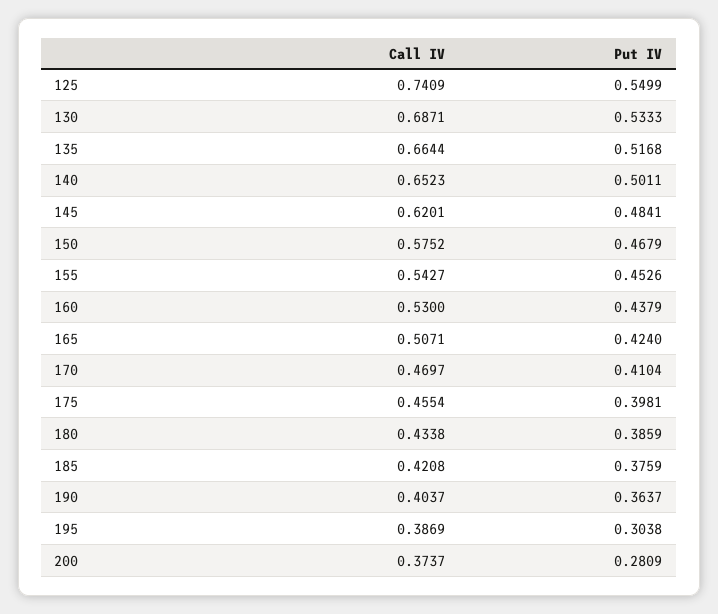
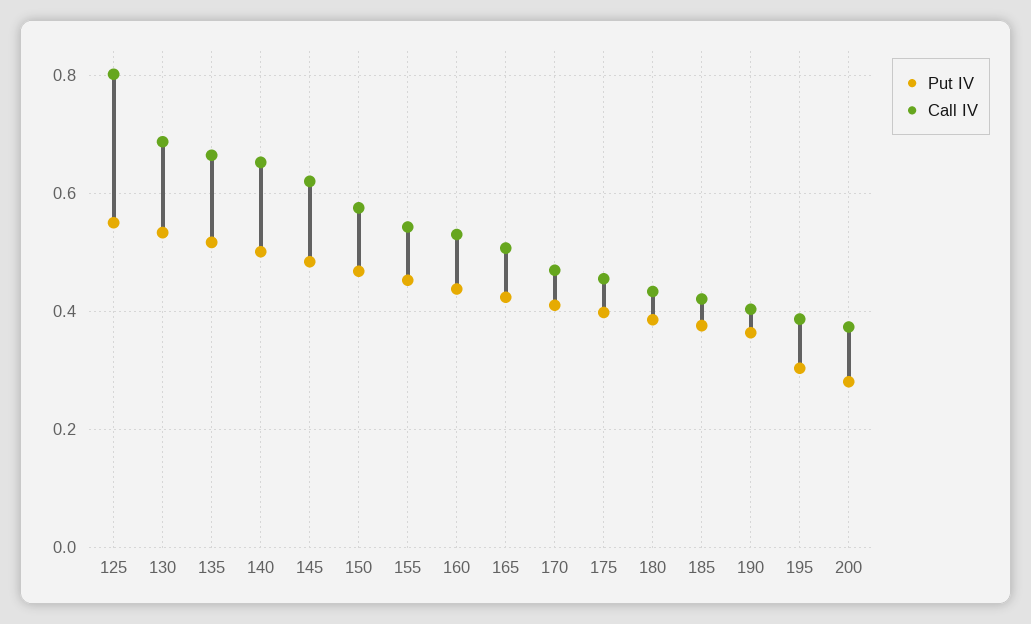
Call IV, 125: 0.7409 -> 0.8

